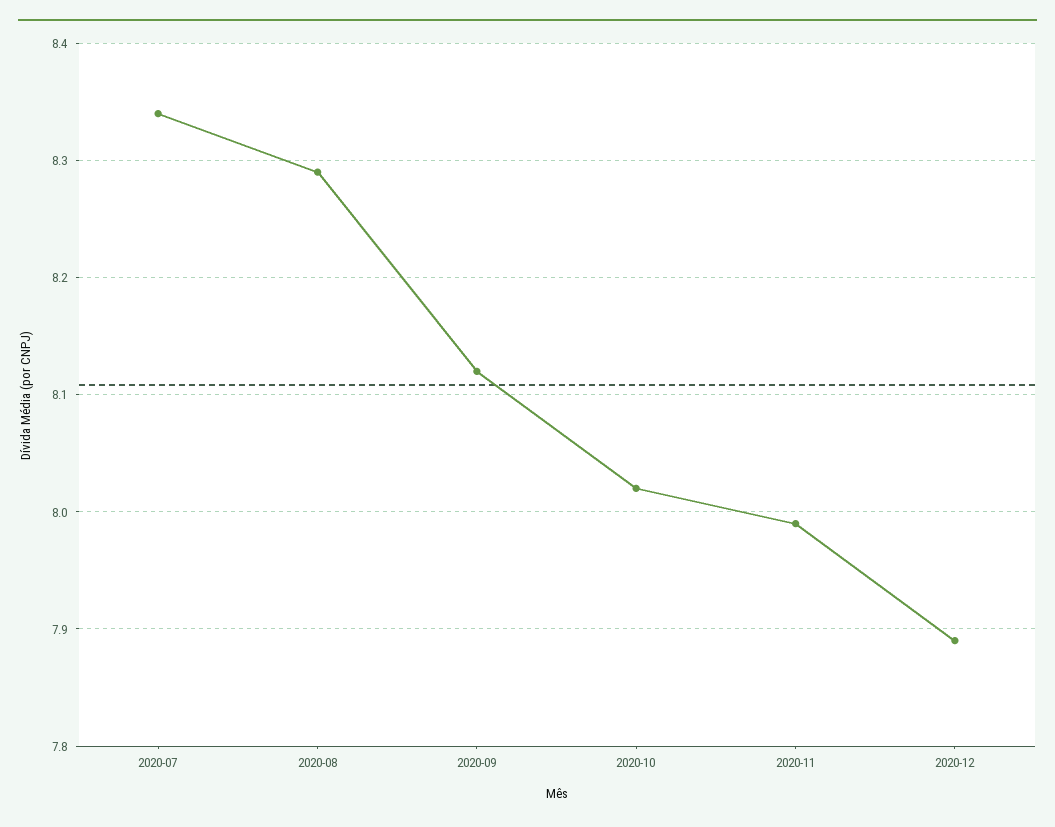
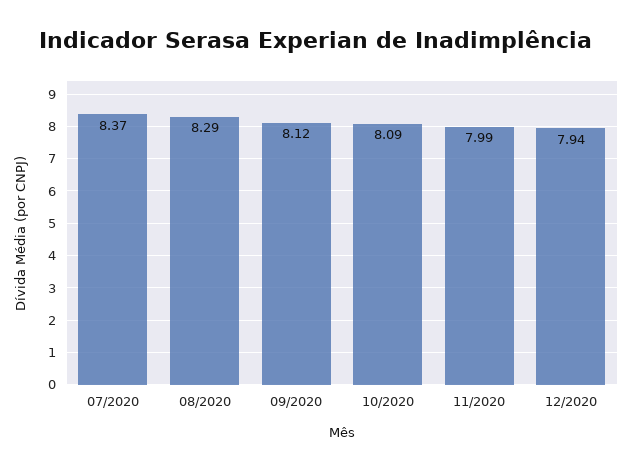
2020-07: 8.34 -> 8.37
2020-10: 8.02 -> 8.09
2020-12: 7.89 -> 7.94

